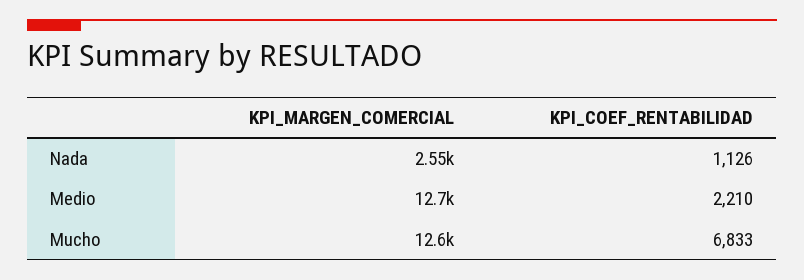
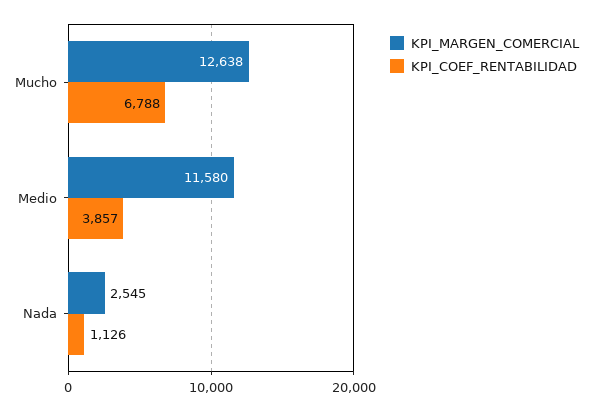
KPI_MARGEN_COMERCIAL, Medio: 12700 -> 11580
KPI_COEF_RENTABILIDAD, Medio: 2210 -> 3857
KPI_COEF_RENTABILIDAD, Mucho: 6833 -> 6788

